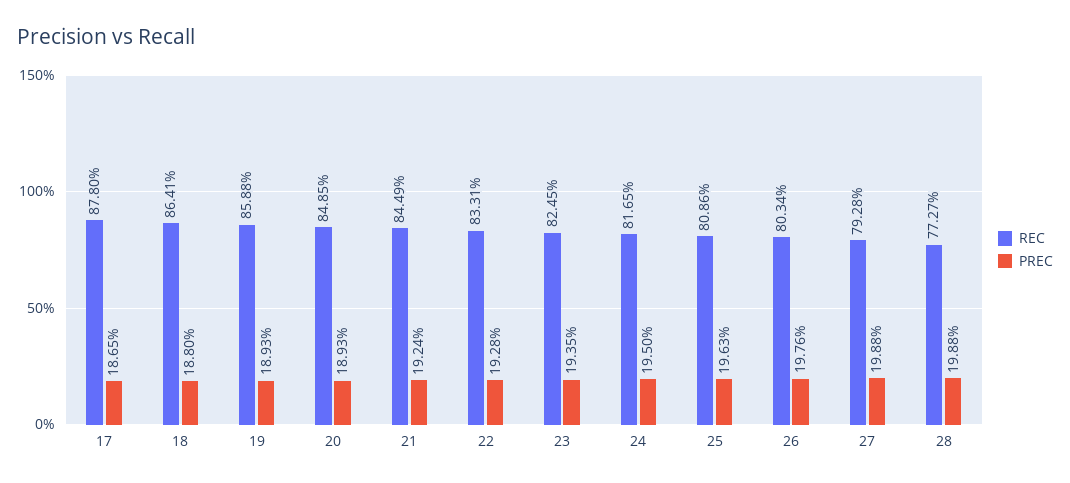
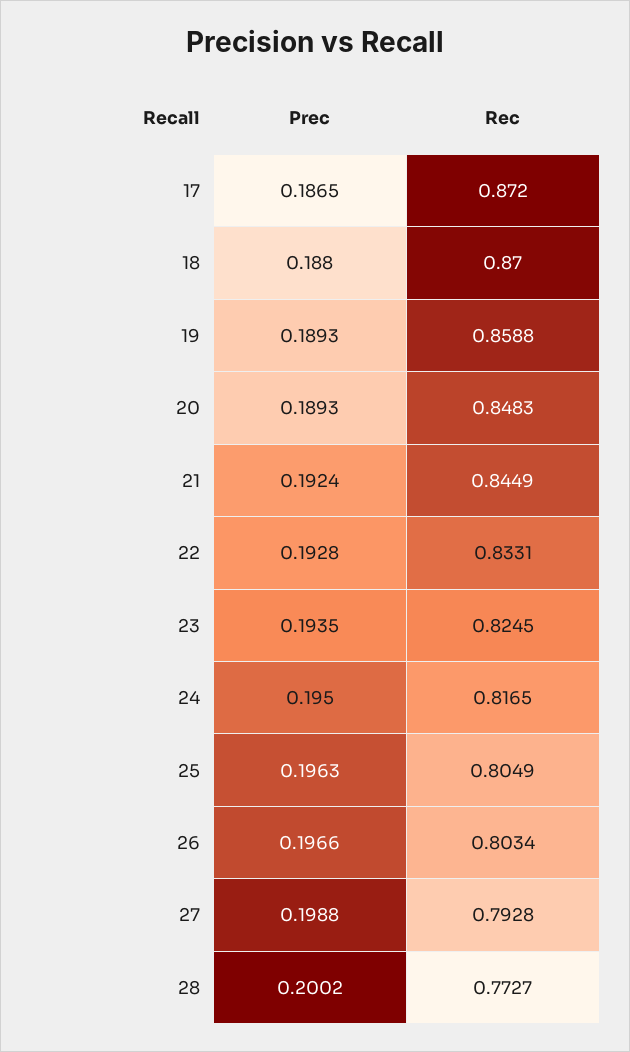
REC, 17: 0.878 -> 0.872
REC, 18: 0.8641 -> 0.87
REC, 20: 0.8485 -> 0.8483
REC, 25: 0.8086 -> 0.8049
PREC, 26: 0.1976 -> 0.1966
PREC, 28: 0.1988 -> 0.2002

